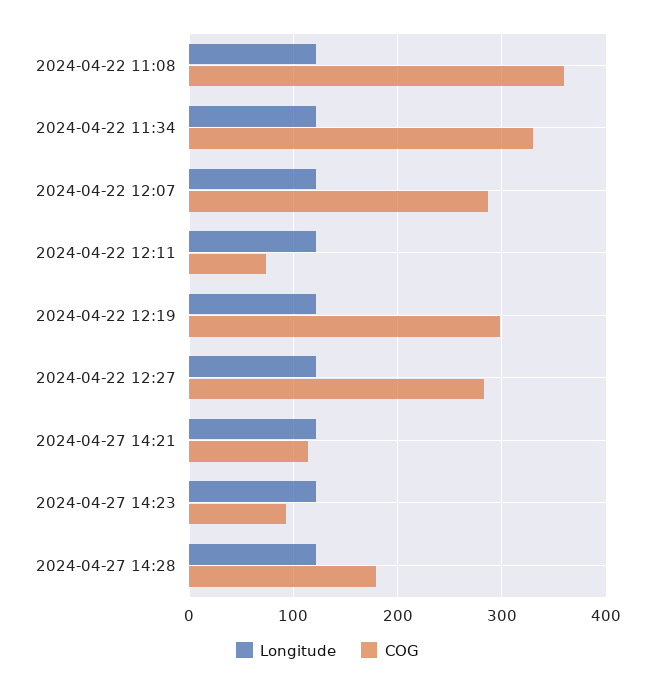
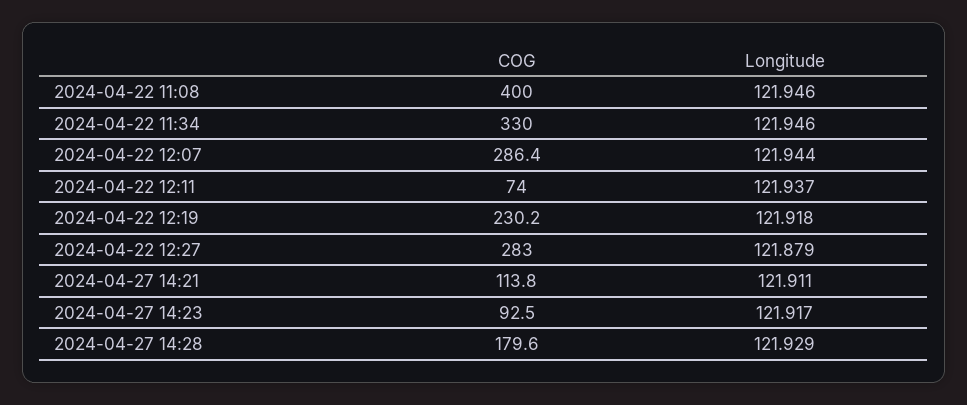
COG, 2024-04-22 11:08: 360 -> 400
COG, 2024-04-22 12:19: 300 -> 230.2

